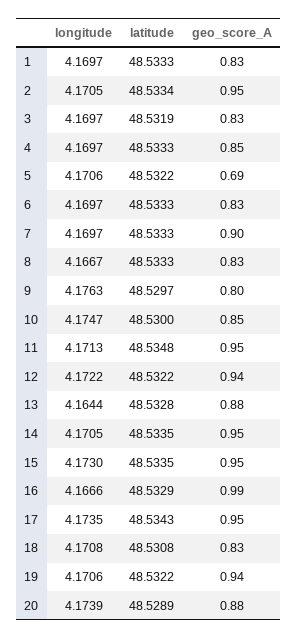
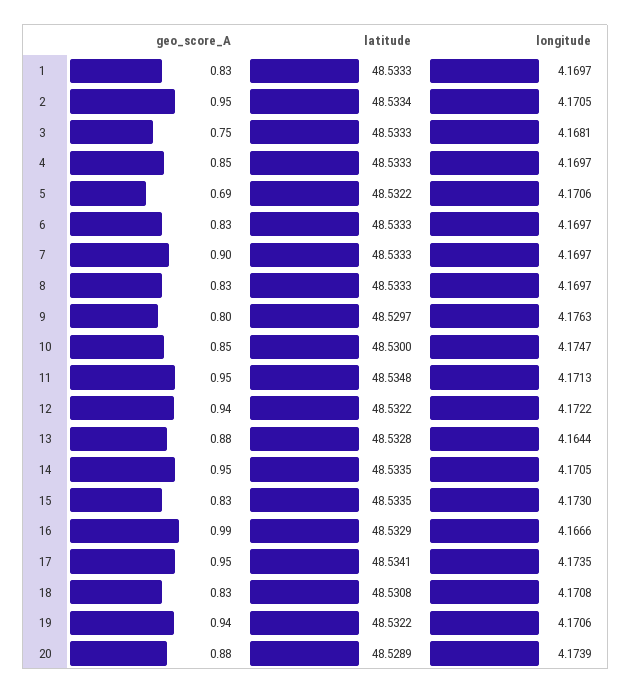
longitude, 3: 4.1697 -> 4.1681
latitude, 3: 48.5319 -> 48.5333
geo_score_A, 3: 0.83 -> 0.75
longitude, 8: 4.1667 -> 4.1697
geo_score_A, 15: 0.95 -> 0.83
latitude, 17: 48.5343 -> 48.5341

